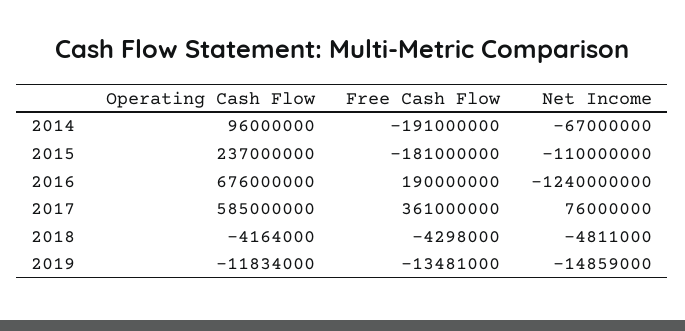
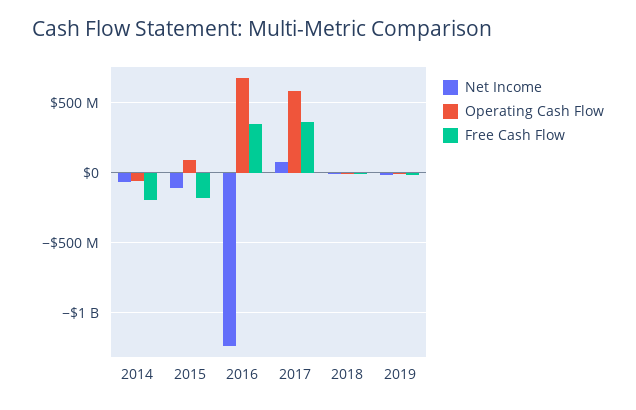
Operating Cash Flow, 2014: 96000000 -> -50000000
Operating Cash Flow, 2015: 237000000 -> 100000000
Free Cash Flow, 2016: 190000000 -> 350000000

